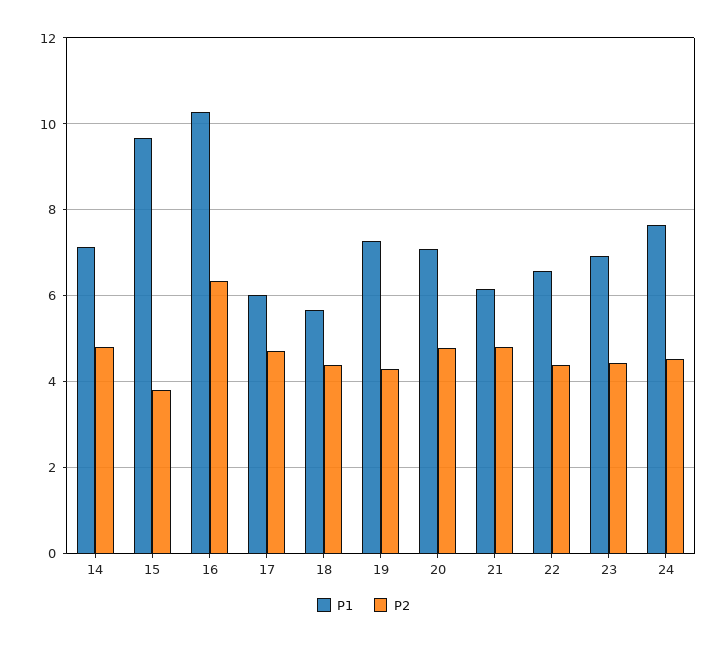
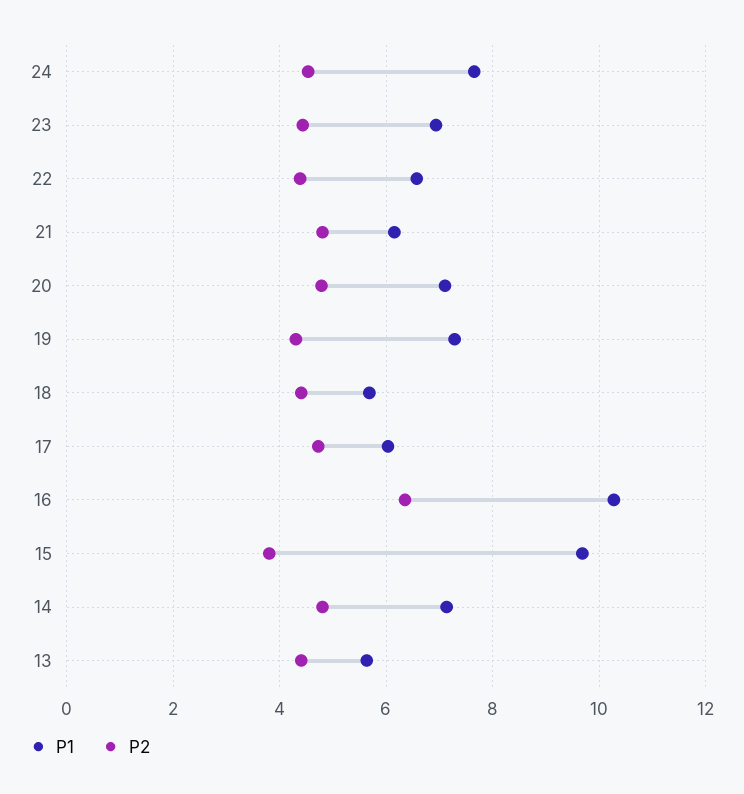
P1, 13: none -> 5.6
P2, 13: none -> 4.4

